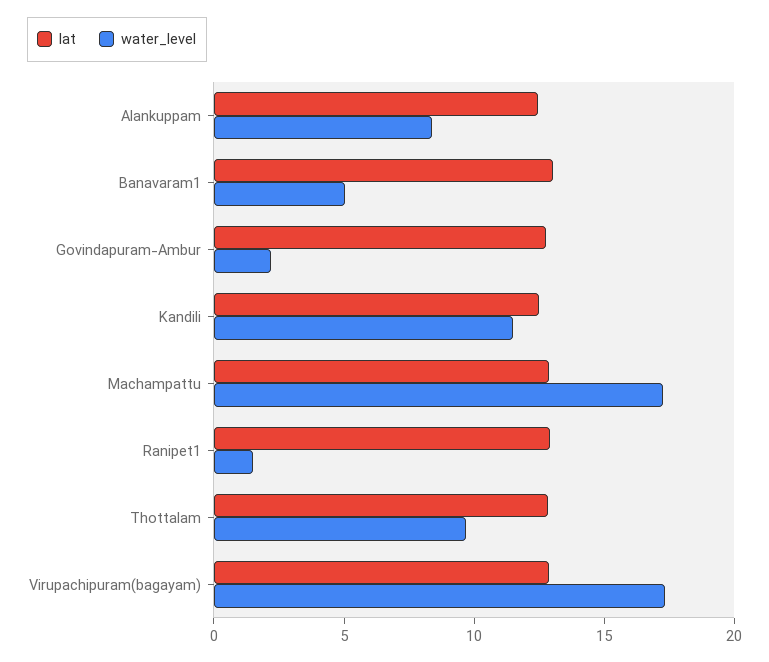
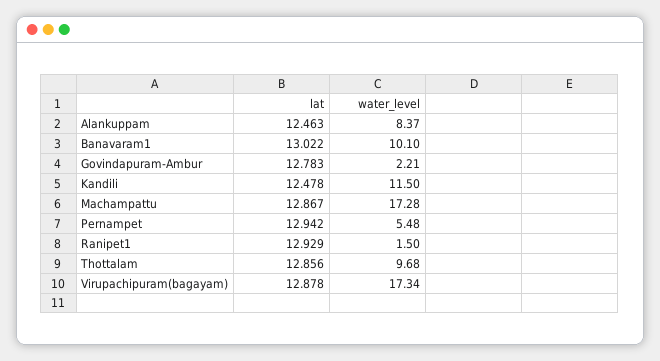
water_level, Banavaram1: 5 -> 10.1
lat, Pernampet: none -> 12.942
water_level, Pernampet: none -> 5.48

